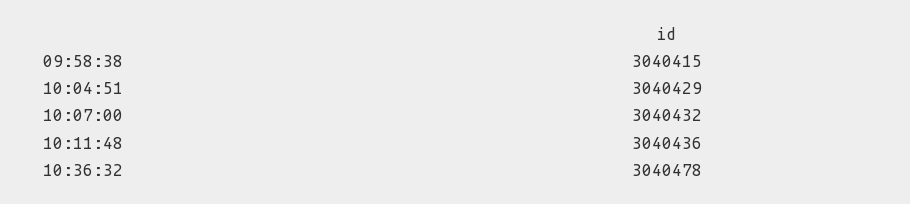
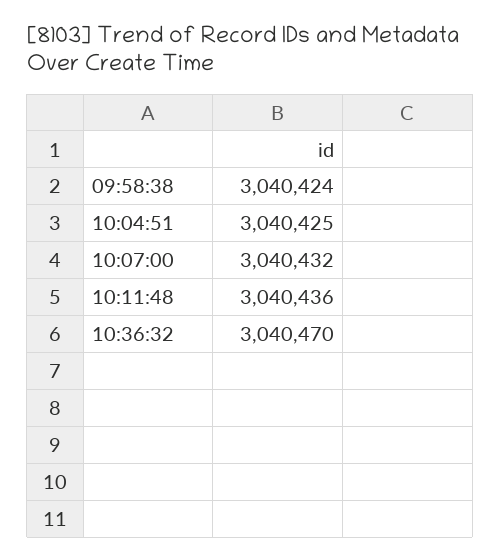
09:58:38: 3040415 -> 3040424
10:04:51: 3040429 -> 3040425
10:36:32: 3040478 -> 3040470

